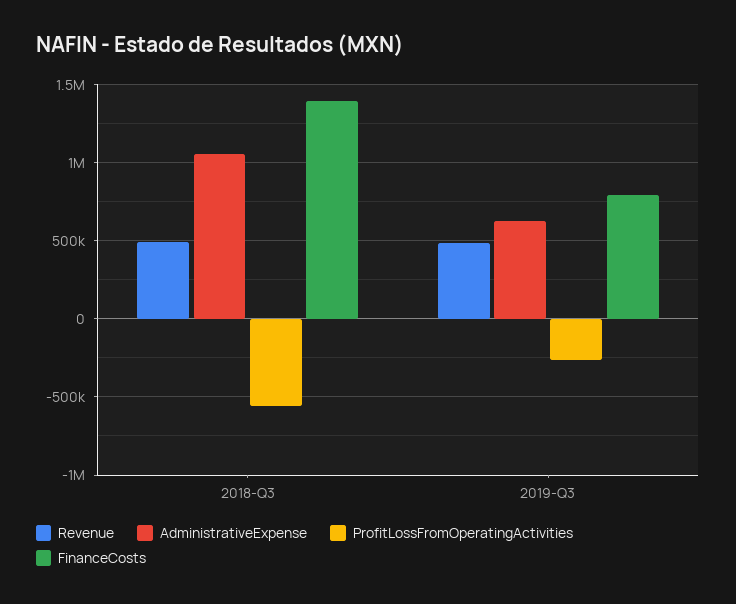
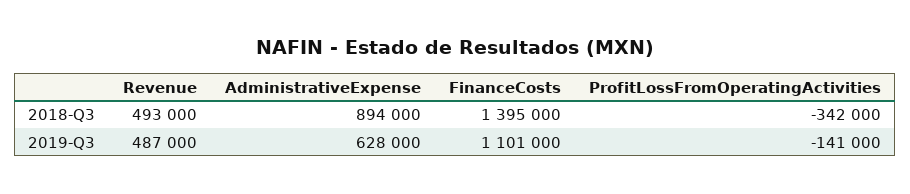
AdministrativeExpense, 2018-Q3: 1050000 -> 894000
ProfitLossFromOperatingActivities, 2018-Q3: -550000 -> -342000
ProfitLossFromOperatingActivities, 2019-Q3: -250000 -> -141000
FinanceCosts, 2019-Q3: 800000 -> 1101000

